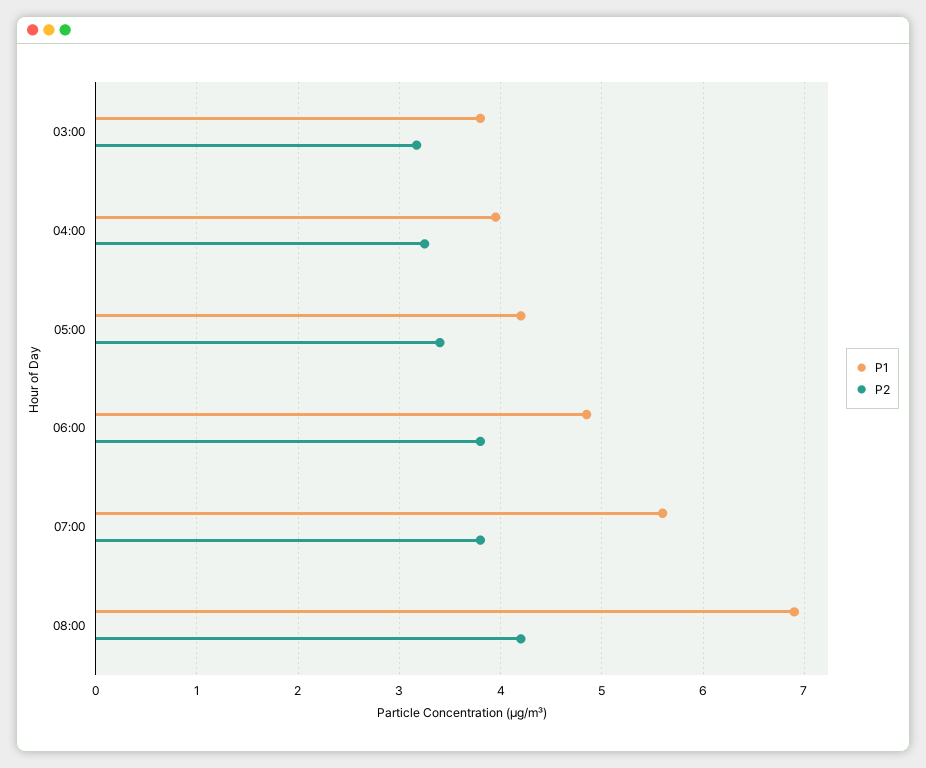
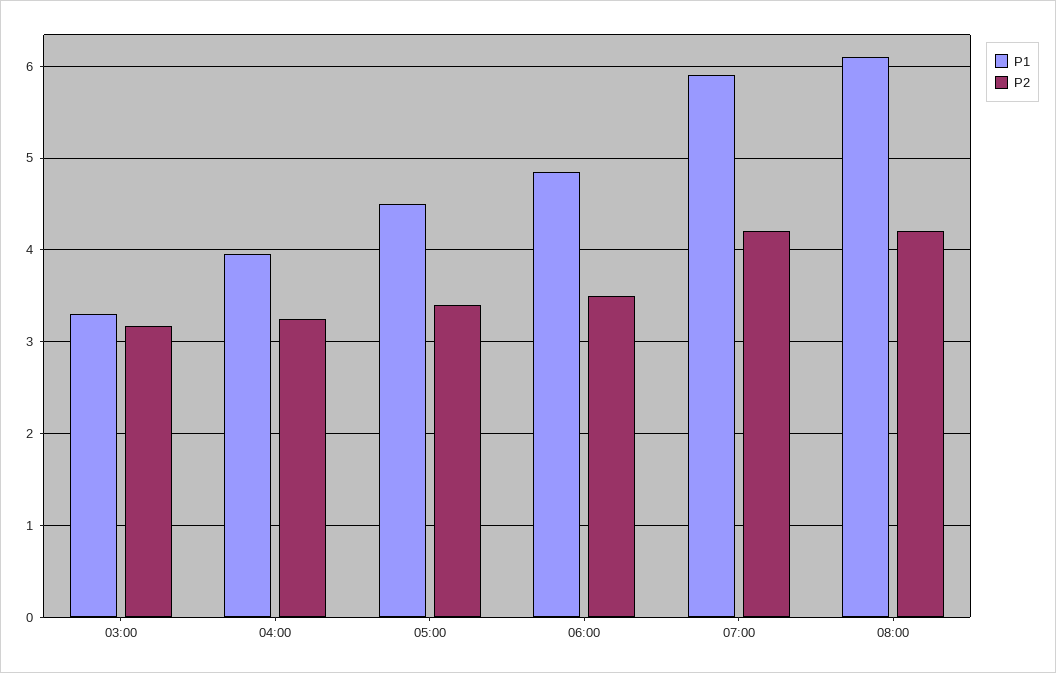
P1, 03:00: 3.8 -> 3.3
P1, 05:00: 4.2 -> 4.5
P2, 06:00: 3.8 -> 3.5
P1, 07:00: 5.6 -> 5.9
P2, 07:00: 3.8 -> 4.2
P1, 08:00: 6.9 -> 6.1

